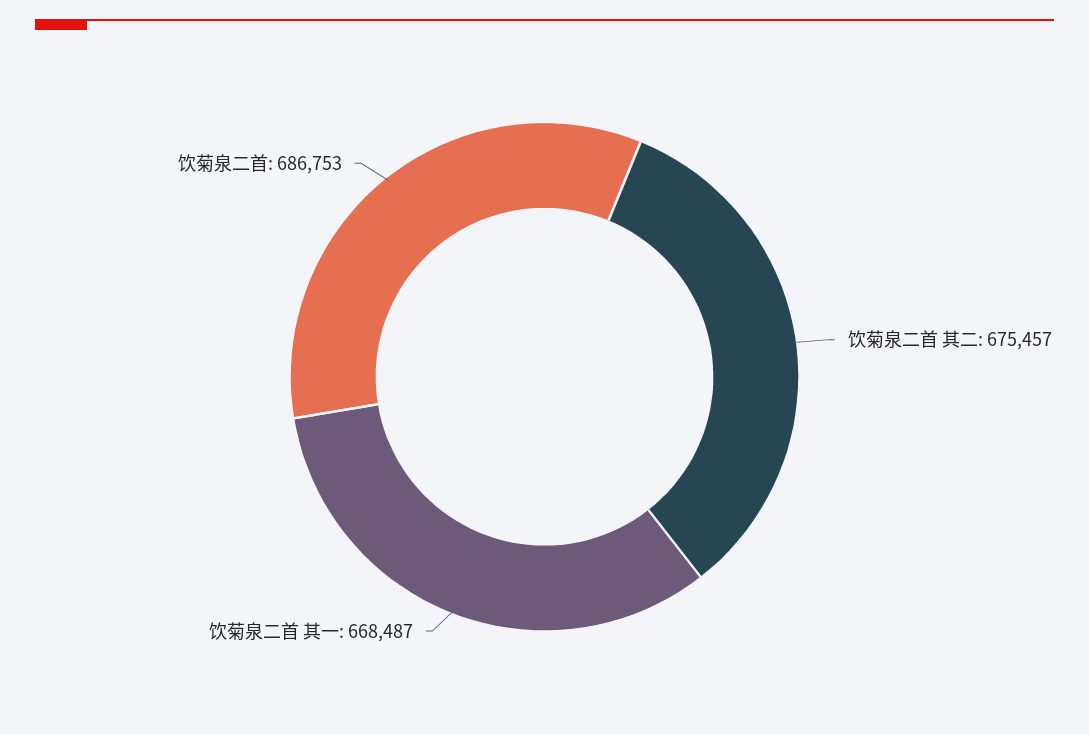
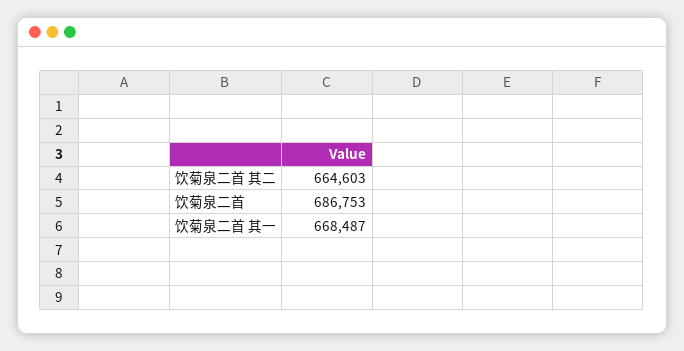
饮菊泉二首 其二: 675457 -> 664603

